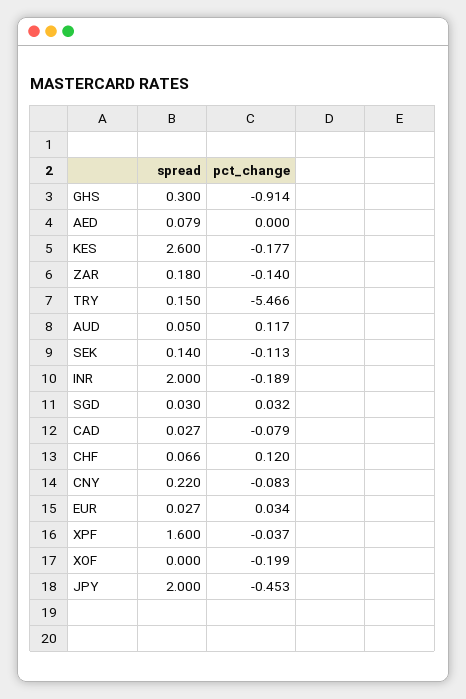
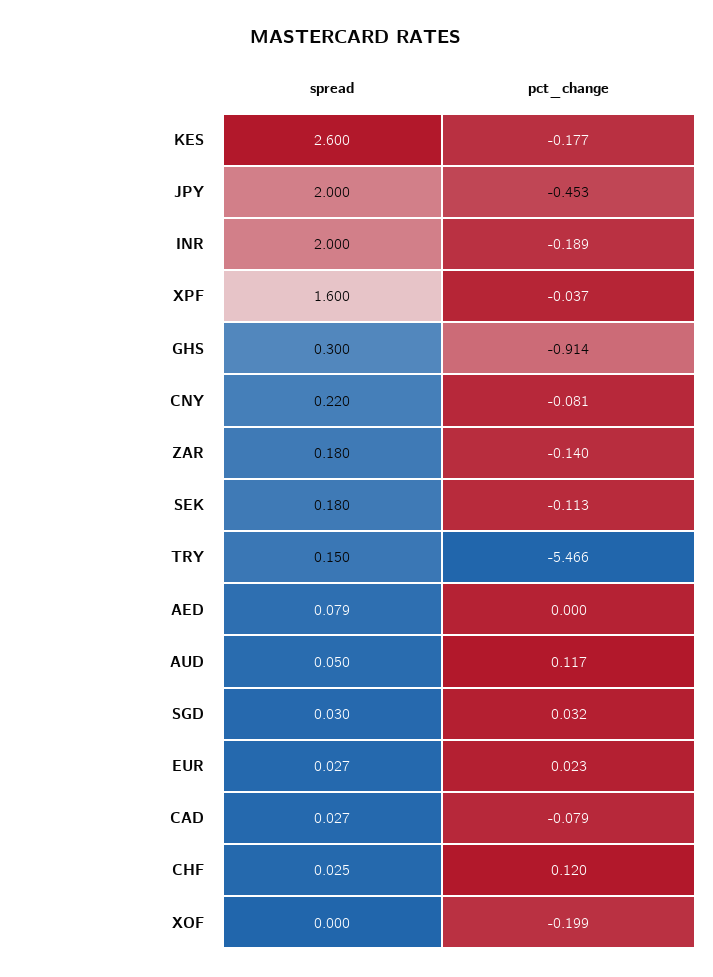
spread, SEK: 0.14 -> 0.18
spread, CHF: 0.066 -> 0.025
pct_change, CNY: -0.083 -> -0.081
pct_change, EUR: 0.034 -> 0.023

